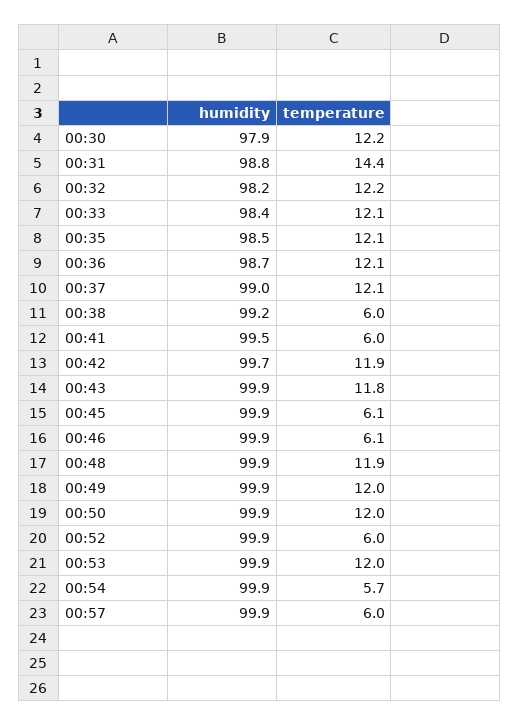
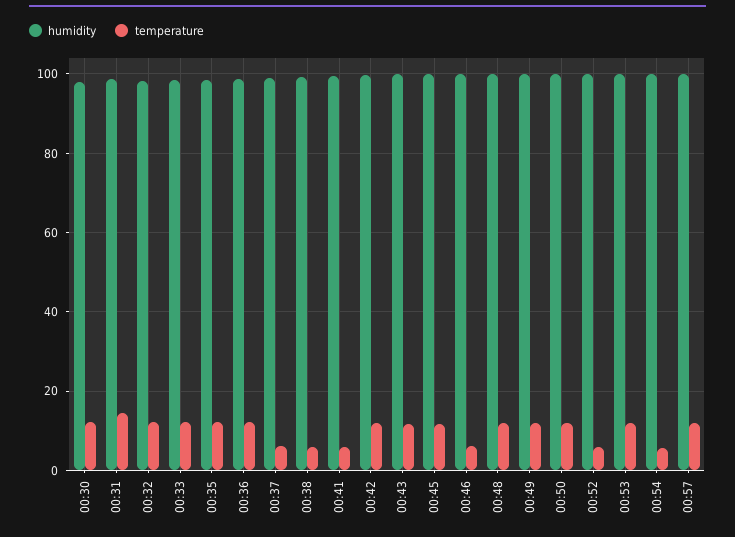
temperature, 00:37: 12.1 -> 6
temperature, 00:45: 6.1 -> 12
temperature, 00:57: 6 -> 12

